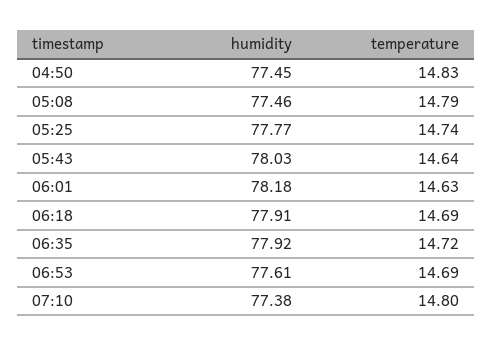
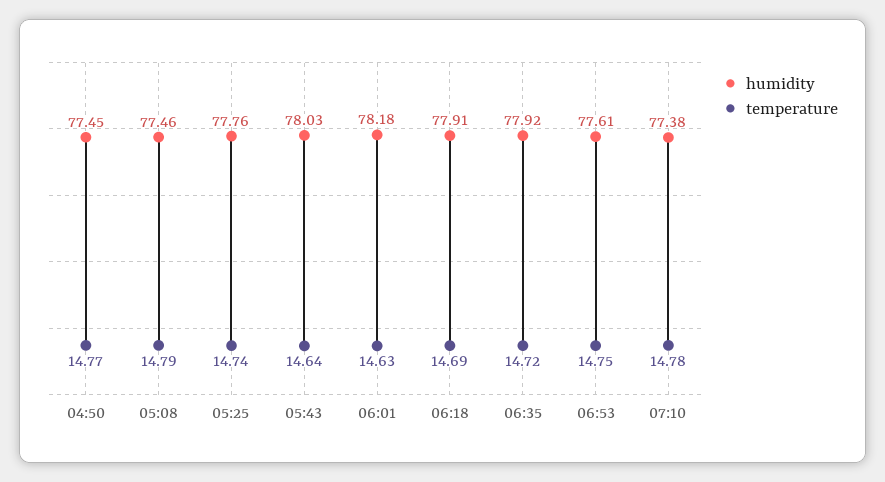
temperature, 04:50: 14.83 -> 14.77
humidity, 05:25: 77.77 -> 77.76
temperature, 06:53: 14.69 -> 14.75
temperature, 07:10: 14.8 -> 14.78

